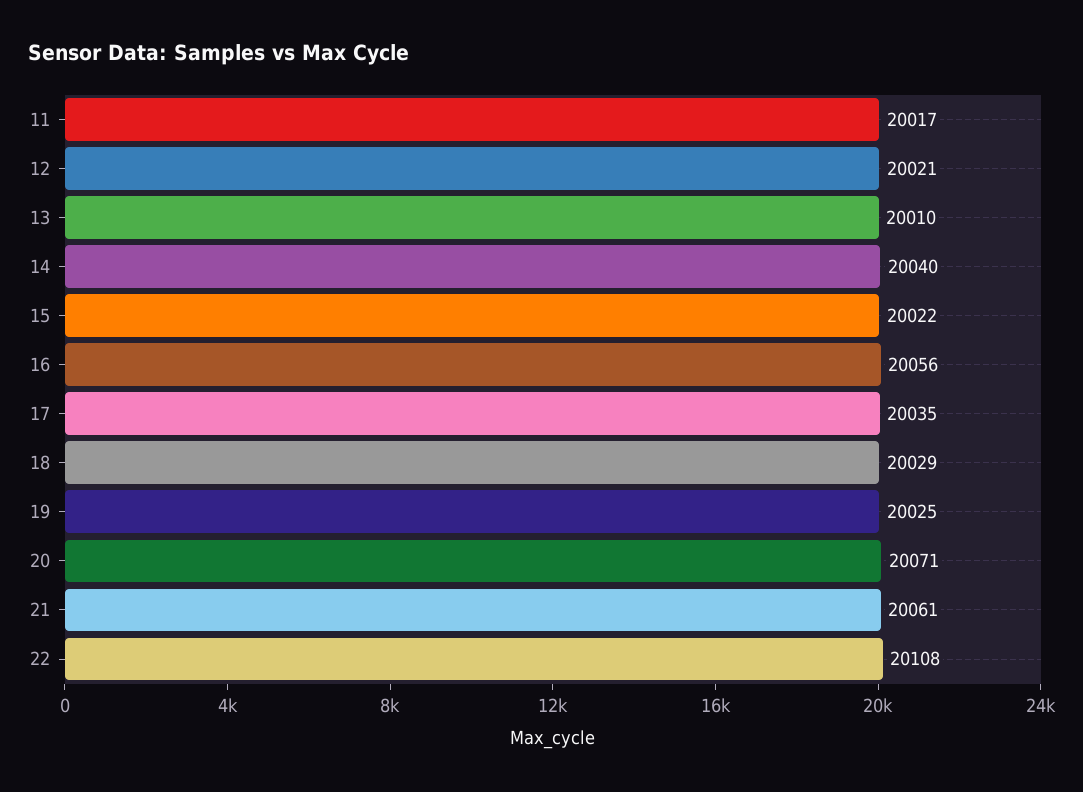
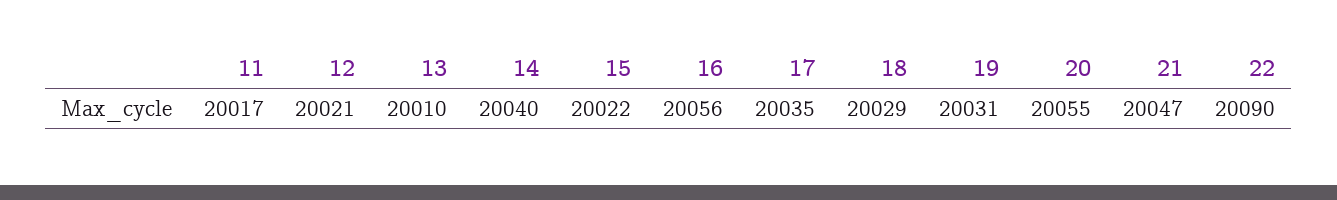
19: 20025 -> 20031
20: 20071 -> 20055
21: 20061 -> 20047
22: 20108 -> 20090

